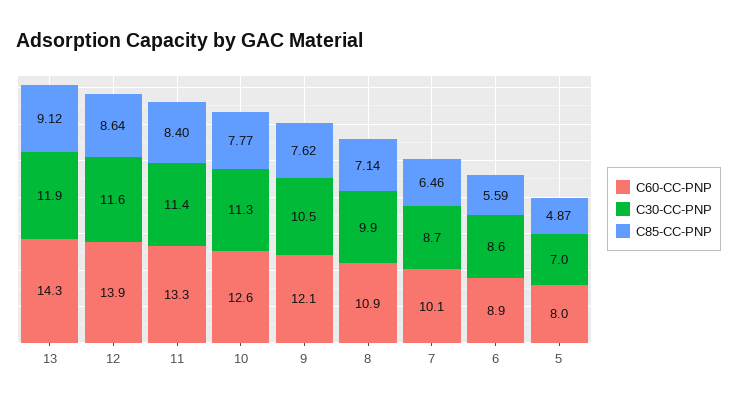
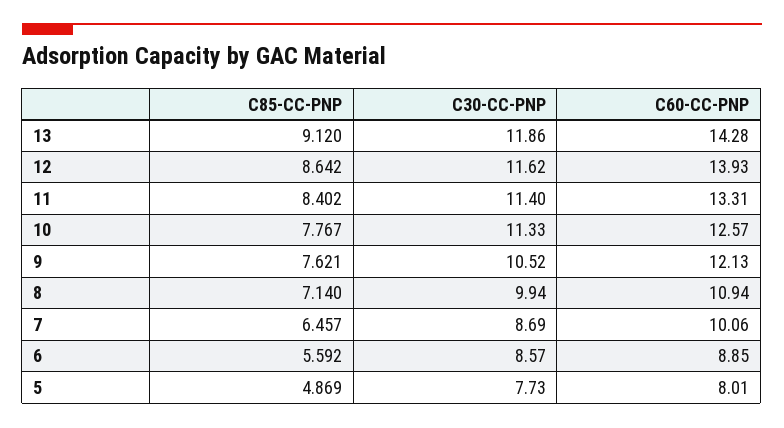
C30-CC-PNP, 5: 7 -> 7.73

